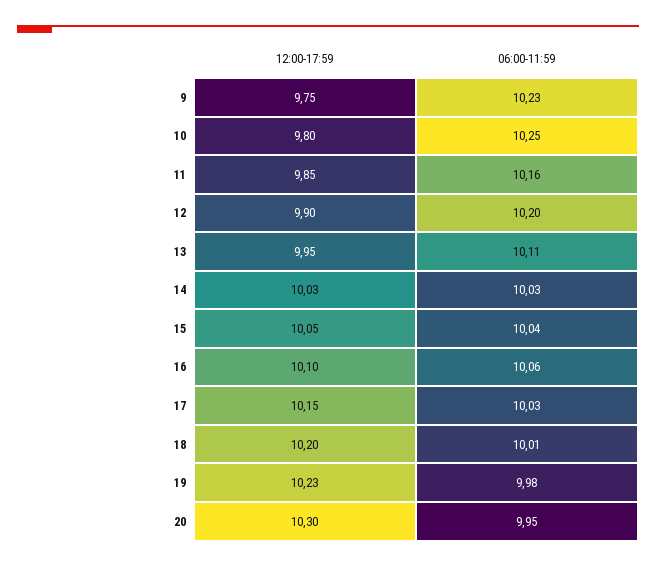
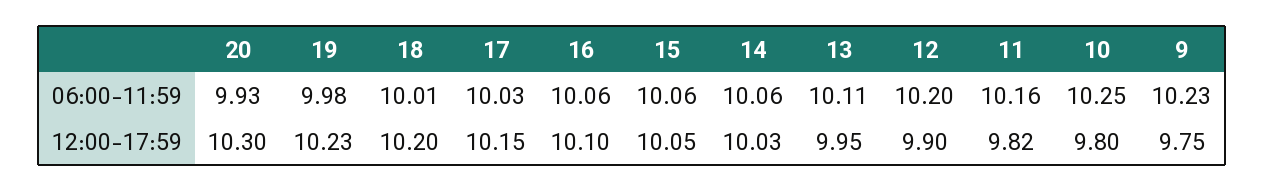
12:00-17:59, 11: 9.85 -> 9.82
06:00-11:59, 14: 10.03 -> 10.06
06:00-11:59, 15: 10.04 -> 10.06
06:00-11:59, 20: 9.95 -> 9.93

